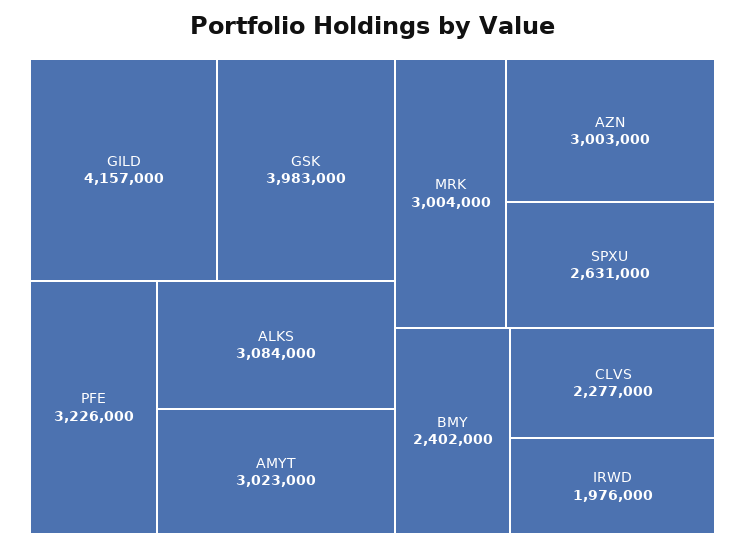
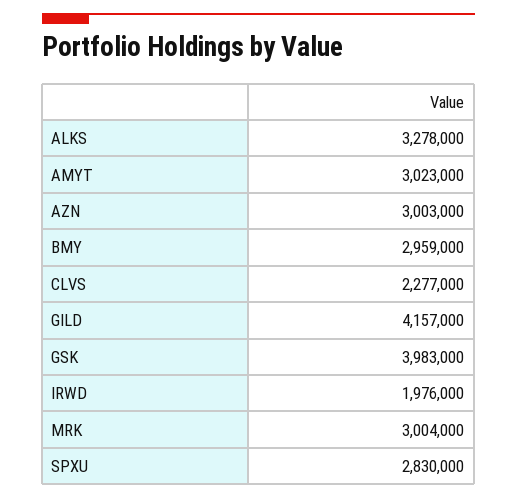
PFE: 3226000 -> none
ALKS: 3084000 -> 3278000
SPXU: 2631000 -> 2830000
BMY: 2402000 -> 2959000

